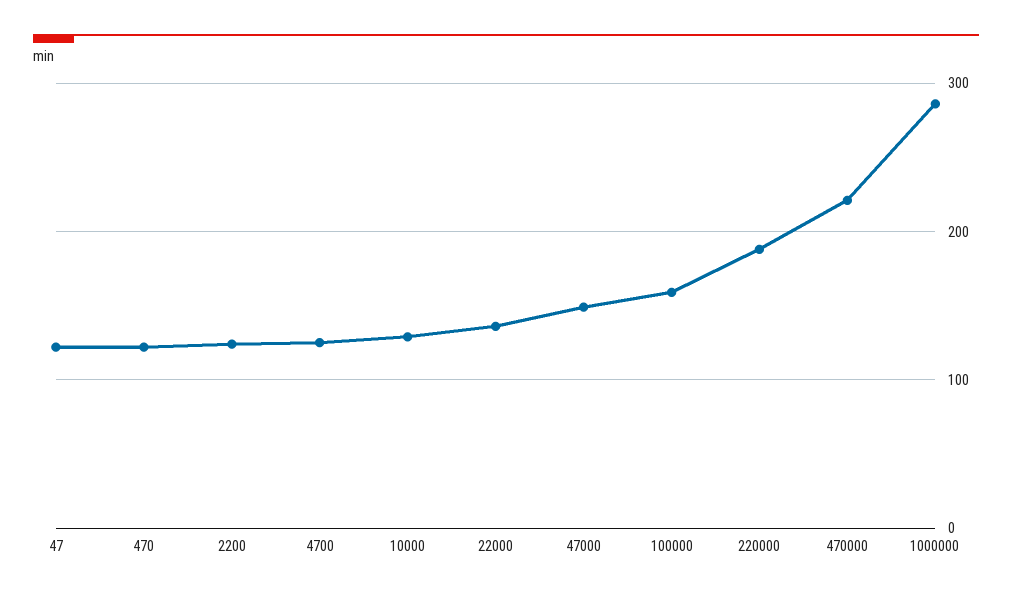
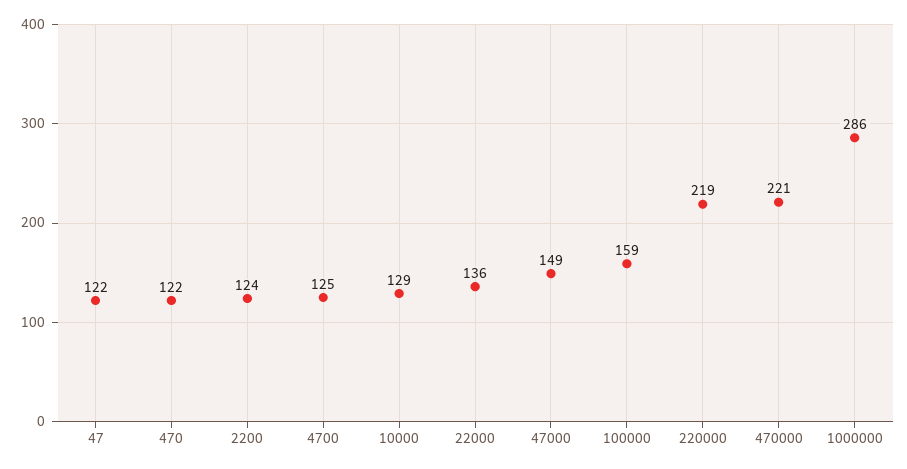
220000: 190 -> 219

